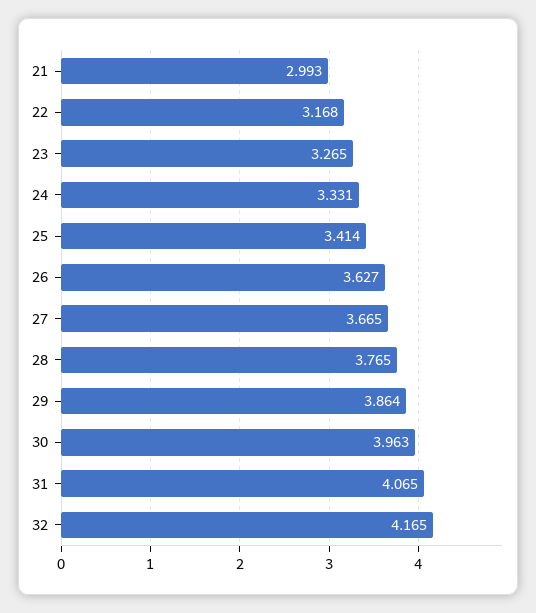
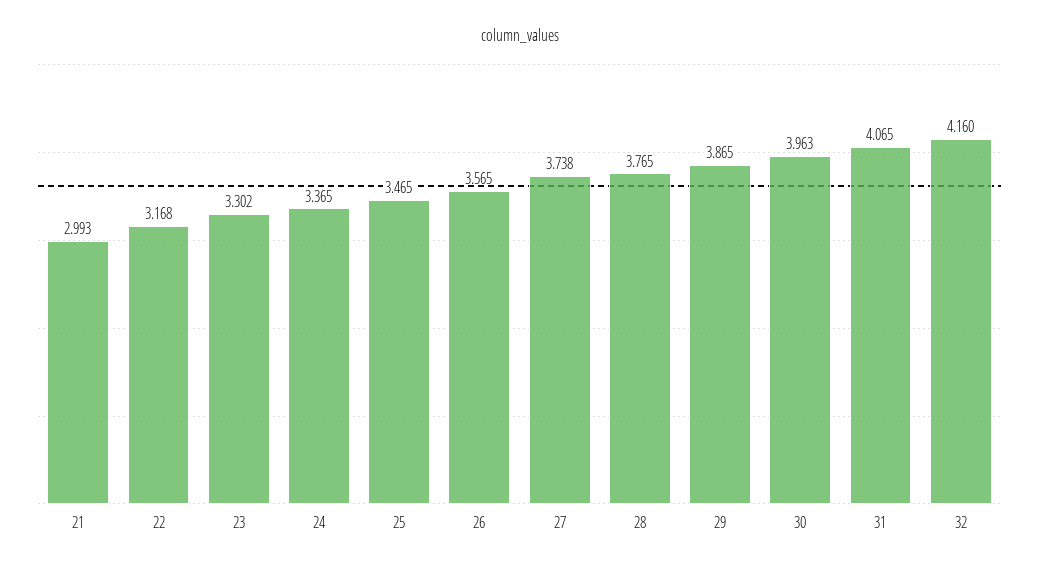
23: 3.265 -> 3.302
24: 3.331 -> 3.365
25: 3.414 -> 3.465
26: 3.627 -> 3.565
27: 3.665 -> 3.738
29: 3.864 -> 3.865
32: 4.165 -> 4.16

